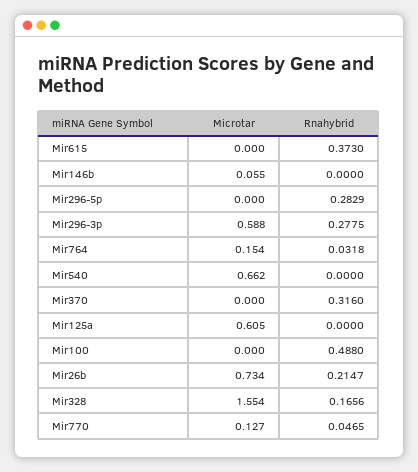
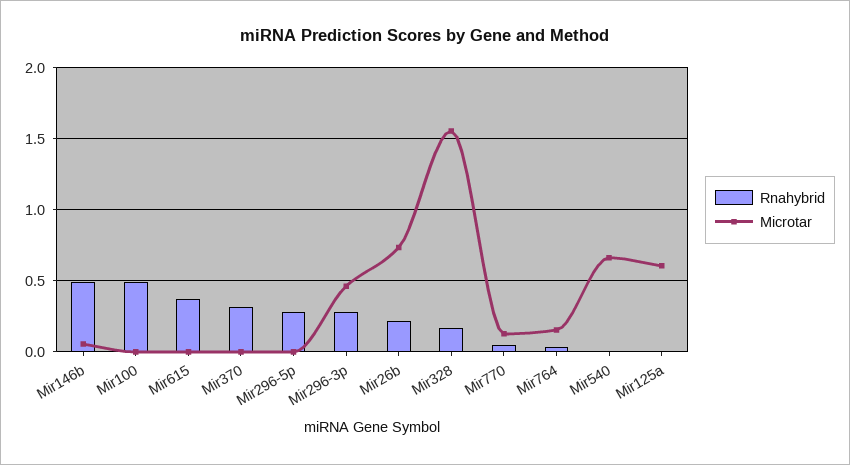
Rnahybrid, Mir146b: 0 -> 0.5
Microtar, Mir296-3p: 0.588 -> 0.45

